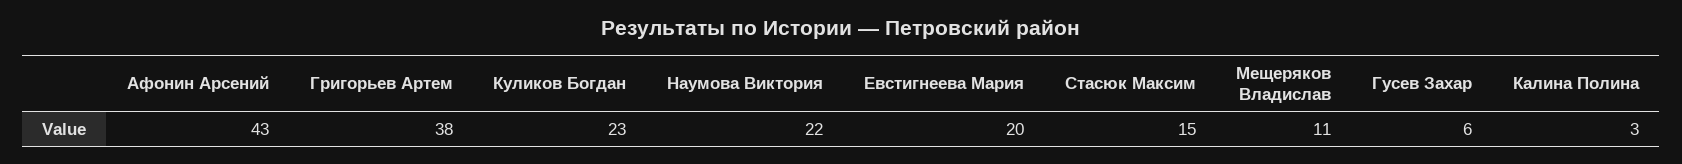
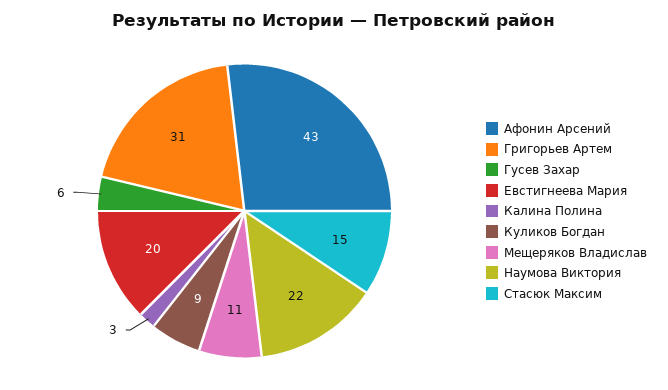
Григорьев Артем: 38 -> 31
Куликов Богдан: 23 -> 9

